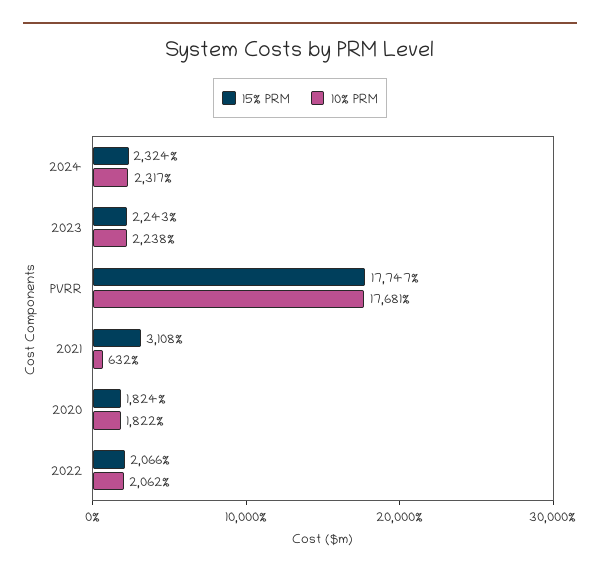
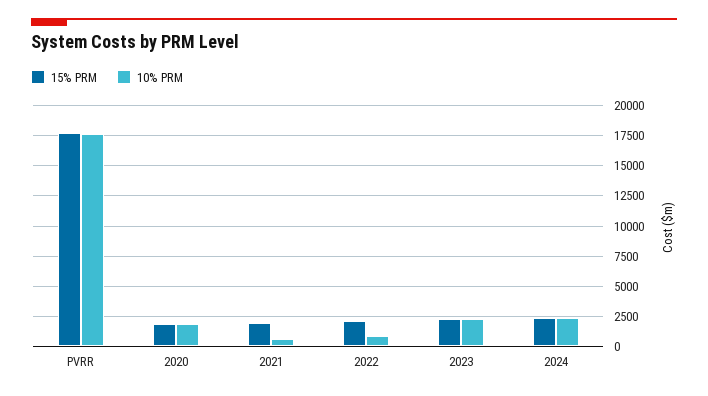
15% PRM, 2021: 3108 -> 2000
10% PRM, 2022: 2062 -> 1000

